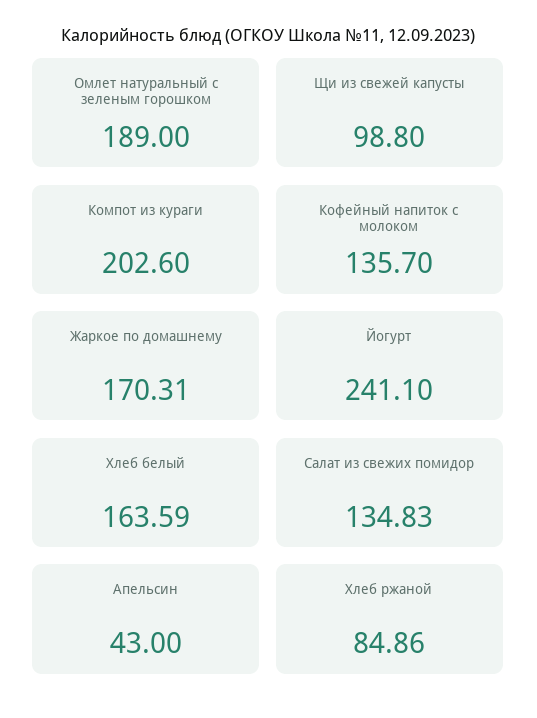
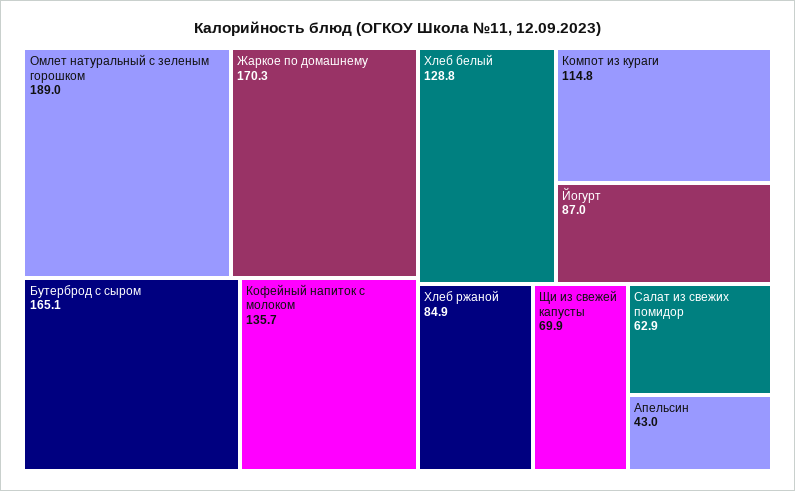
Щи из свежей капусты: 98.8 -> 69.9
Компот из кураги: 202.6 -> 114.8
Йогурт: 241.1 -> 87
Хлеб белый: 163.59 -> 128.8
Салат из свежих помидор: 134.83 -> 62.9
Бутерброд с сыром: none -> 165.1

